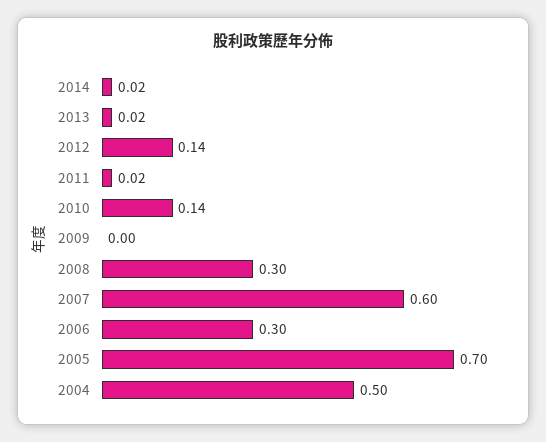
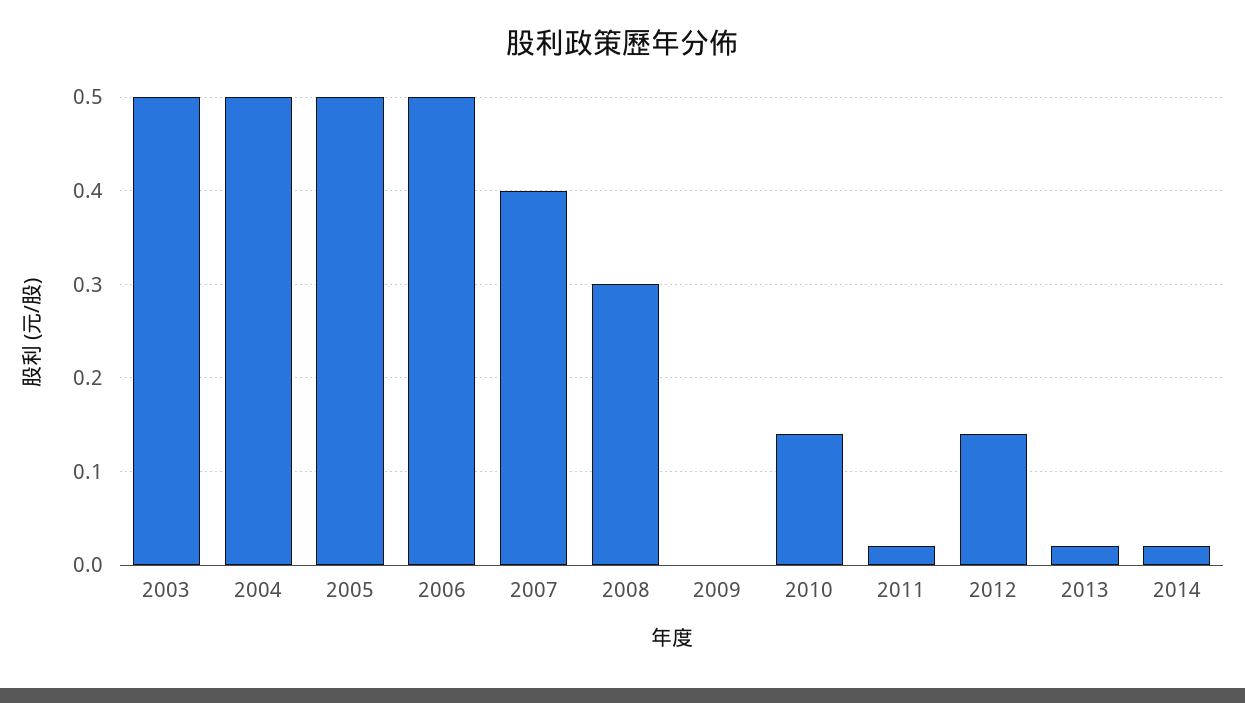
2007: 0.6 -> 0.4
2006: 0.3 -> 0.5
2005: 0.7 -> 0.5
2003: none -> 0.5

